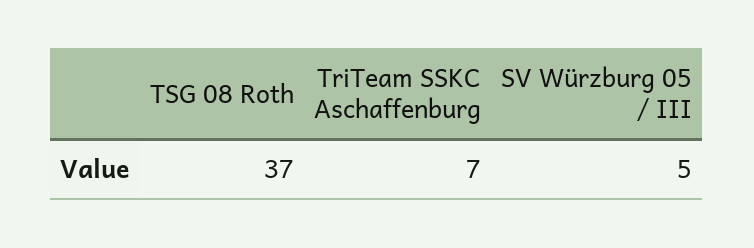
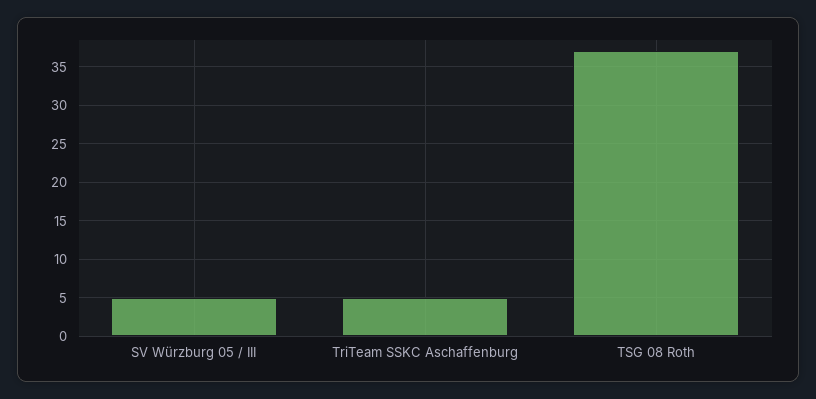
TriTeam SSKC Aschaffenburg: 7 -> 5

